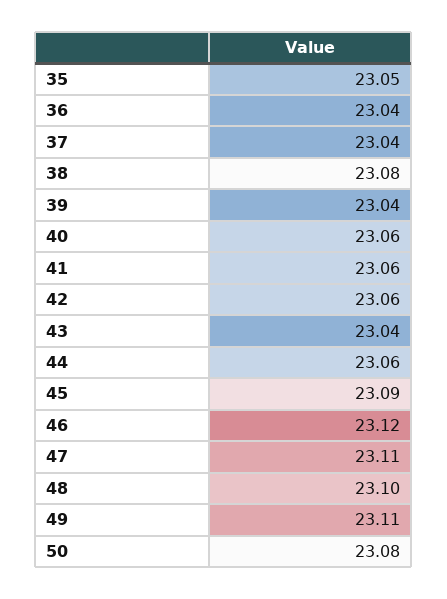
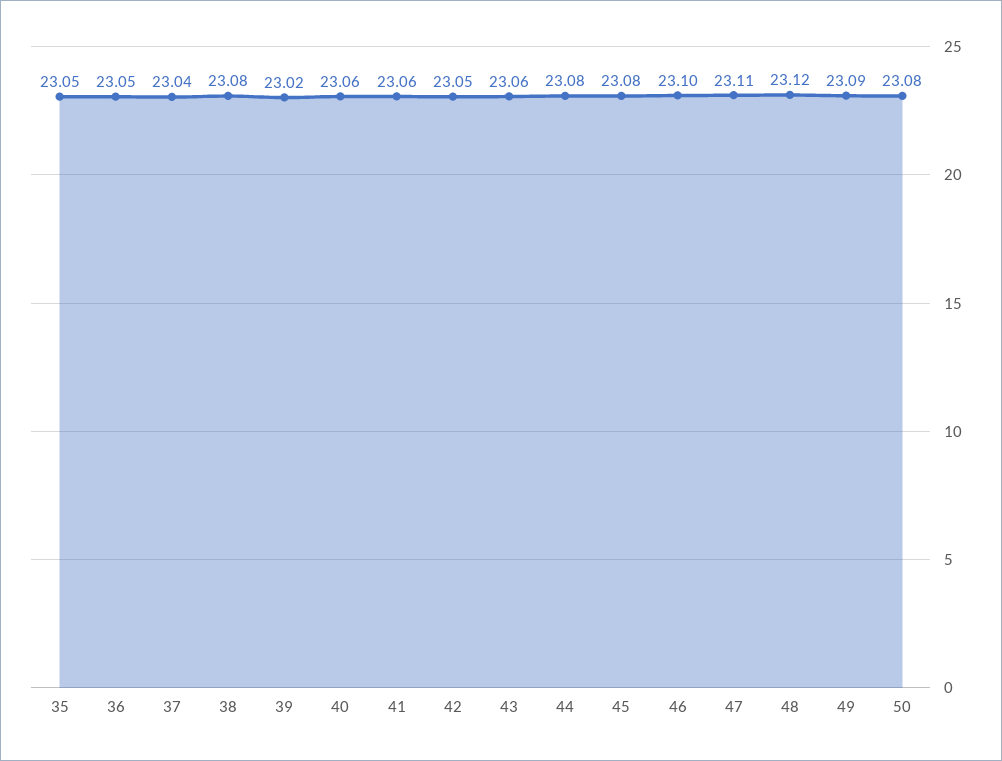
36: 23.04 -> 23.05
39: 23.04 -> 23.02
42: 23.06 -> 23.05
43: 23.04 -> 23.06
44: 23.06 -> 23.08
45: 23.09 -> 23.08
46: 23.12 -> 23.1
48: 23.1 -> 23.12
49: 23.11 -> 23.09

